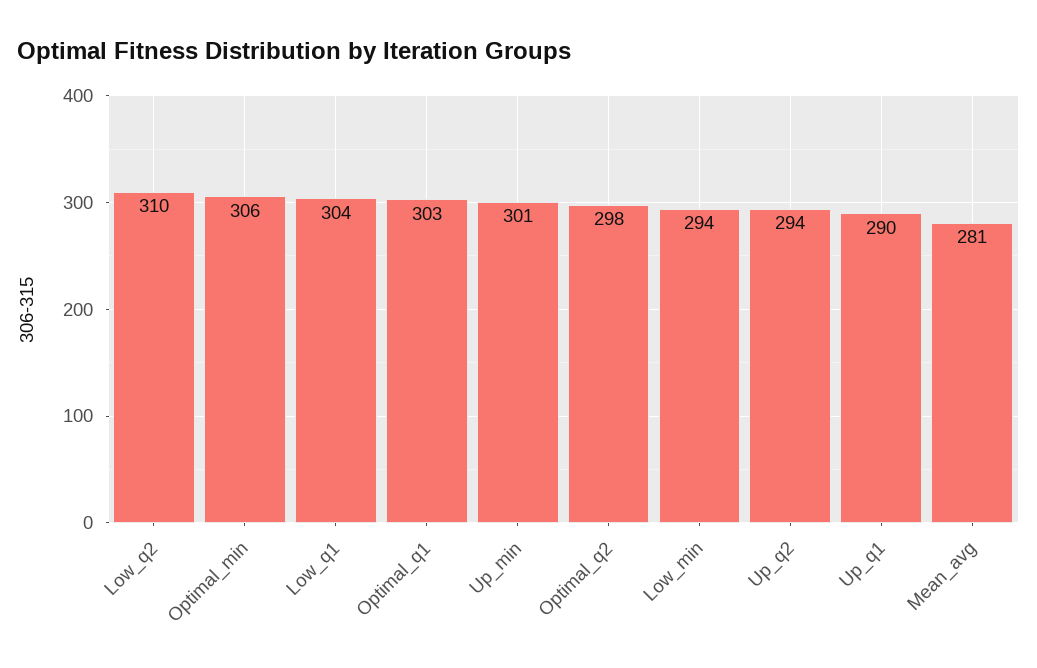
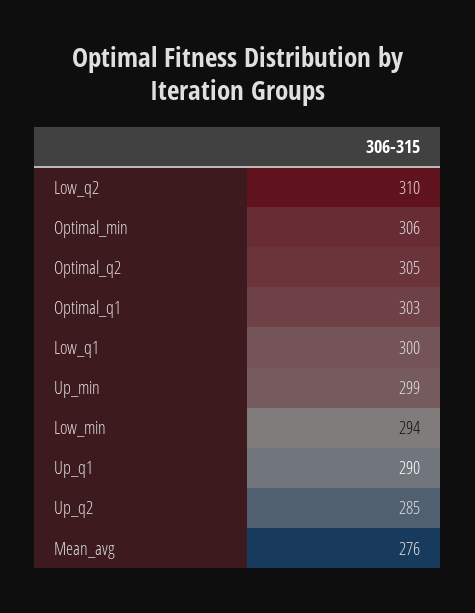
Low_q1: 304 -> 300
Up_min: 301 -> 299
Optimal_q2: 298 -> 305
Up_q2: 294 -> 285
Mean_avg: 281 -> 276

